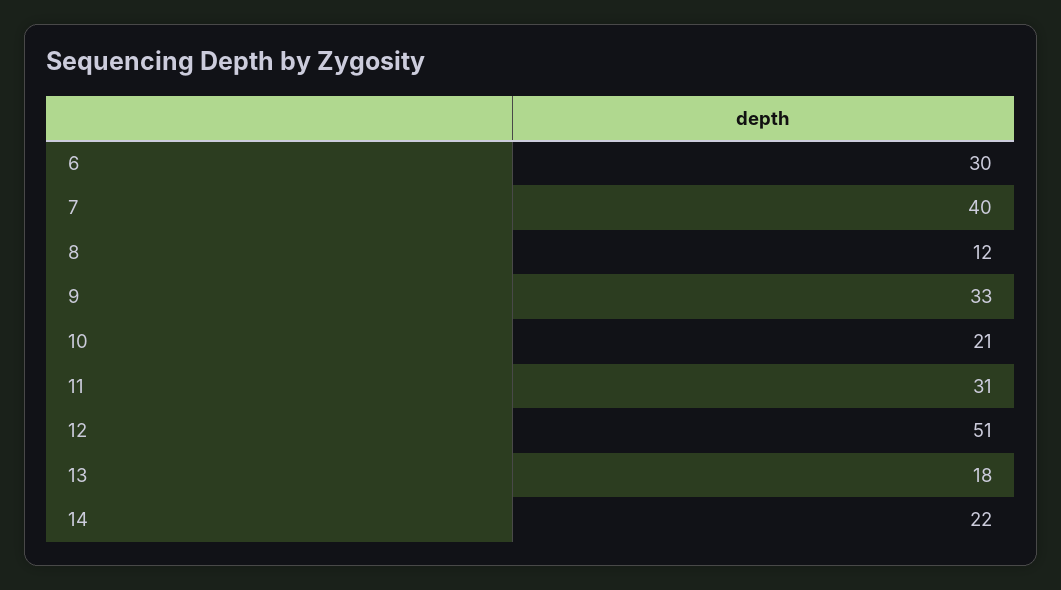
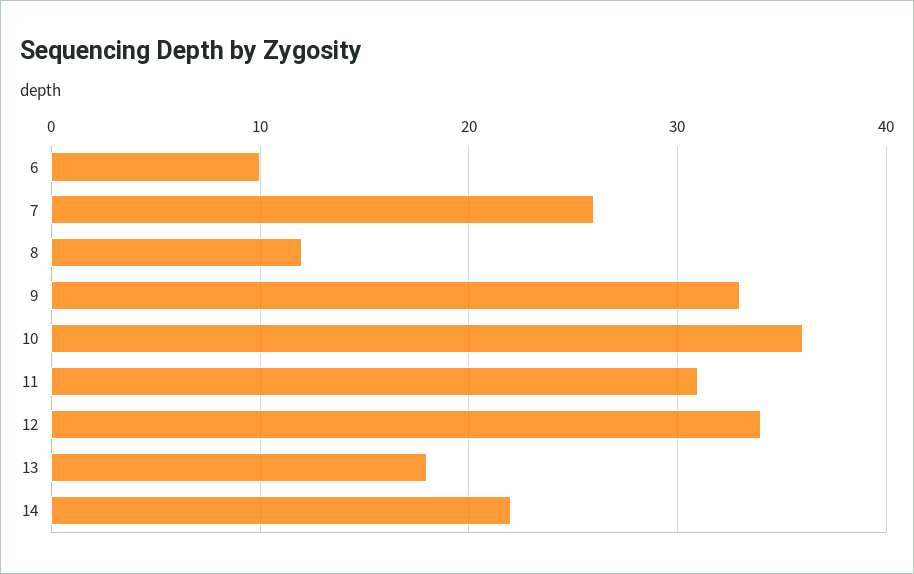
6: 30 -> 10
7: 40 -> 26
10: 21 -> 36
12: 51 -> 34

